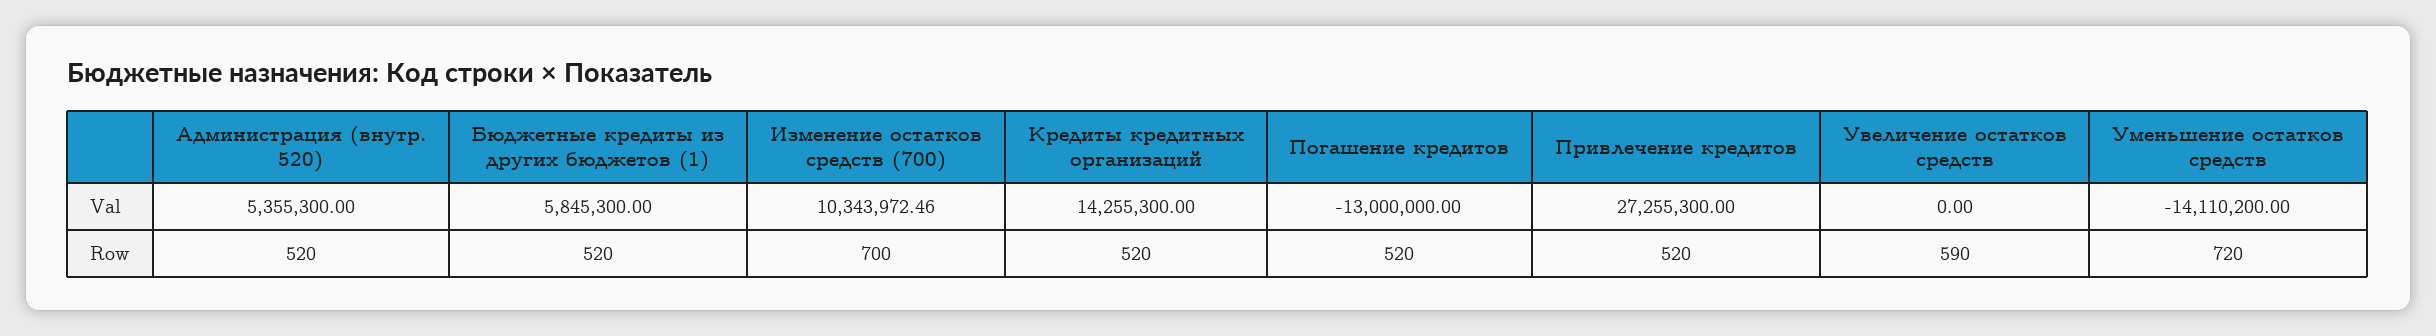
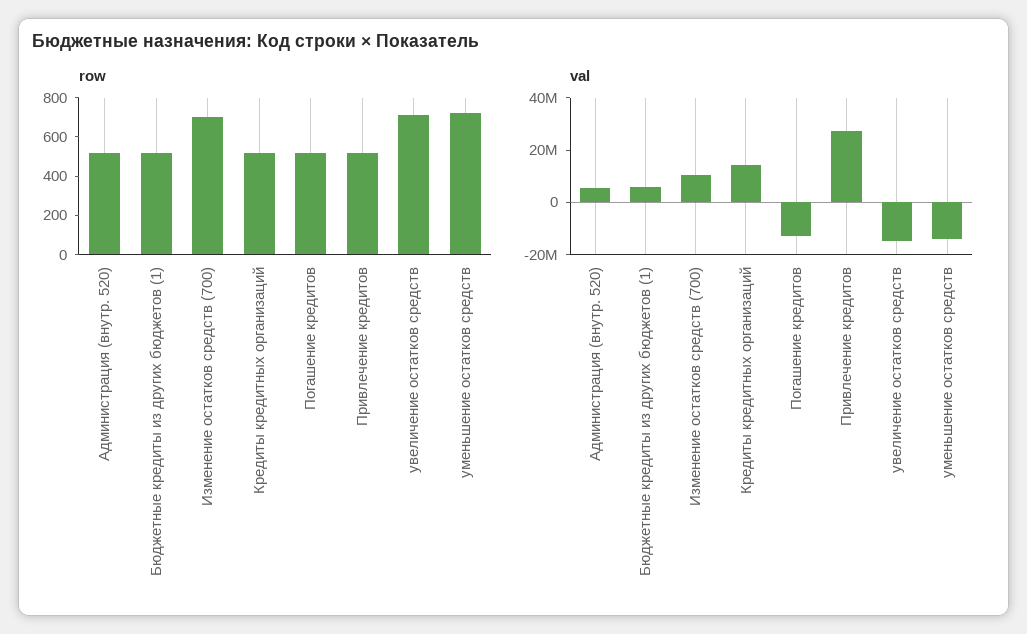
Val, Увеличение остатков средств: 0 -> -15000000
Row, Увеличение остатков средств: 590 -> 700

